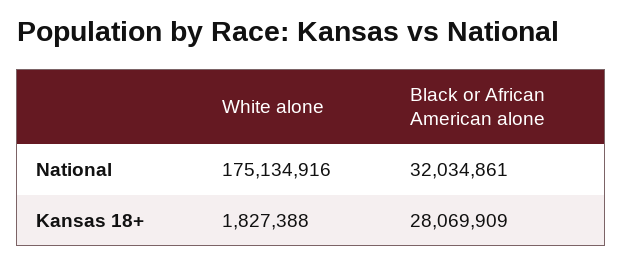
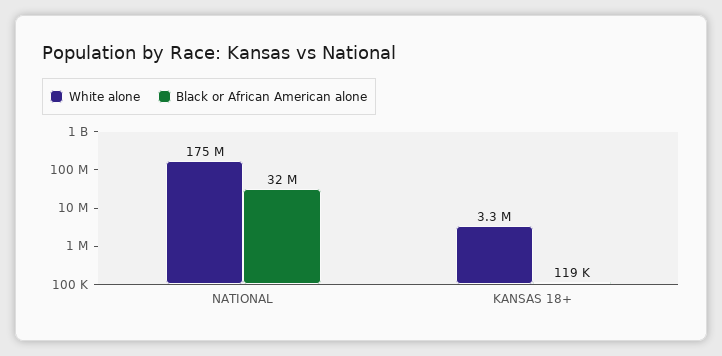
White alone, Kansas 18+: 1827388 -> 3300000
Black or African American alone, Kansas 18+: 28069909 -> 119000

